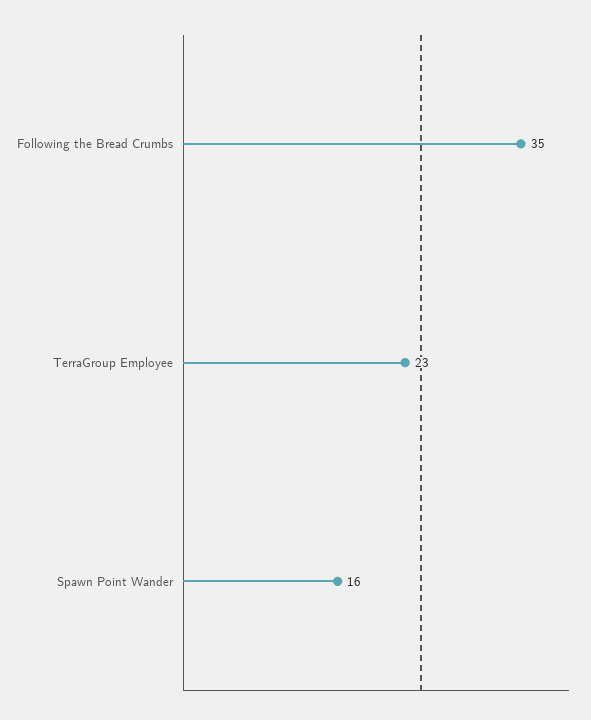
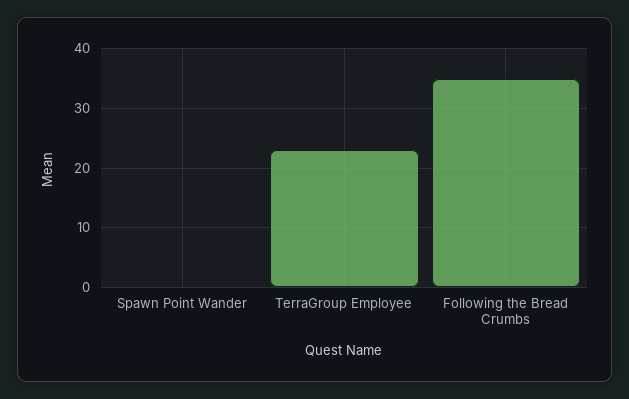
Spawn Point Wander: 16 -> 0

